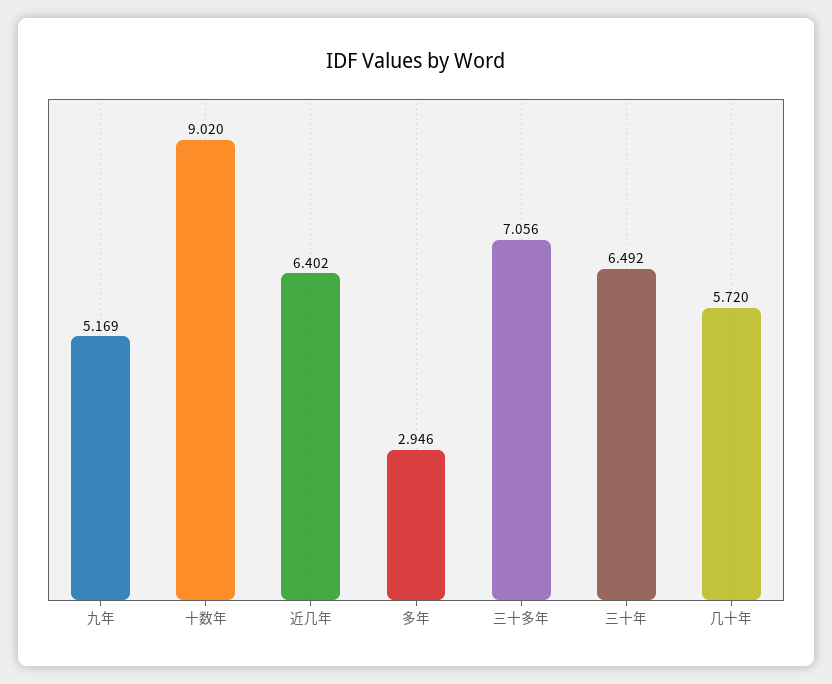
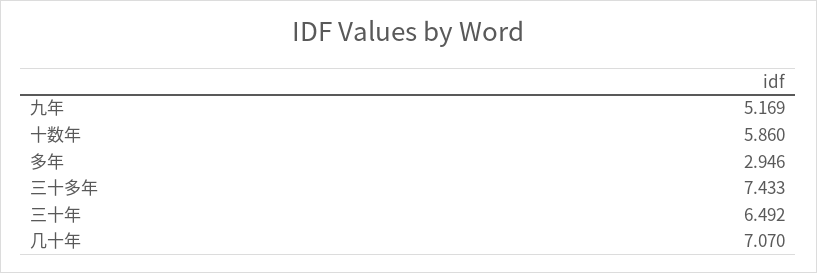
十数年: 9.02 -> 5.86
近几年: 6.402 -> none
三十多年: 7.056 -> 7.433
几十年: 5.72 -> 7.07

